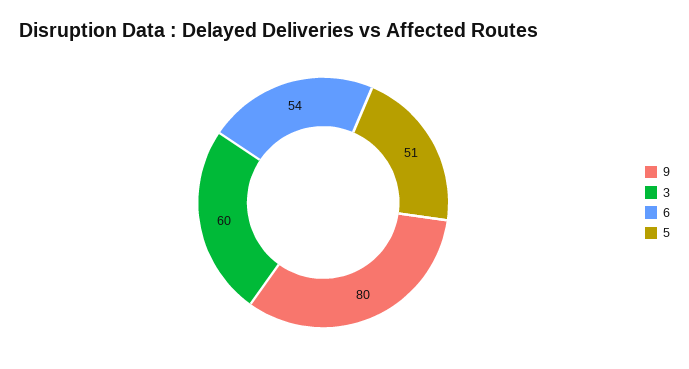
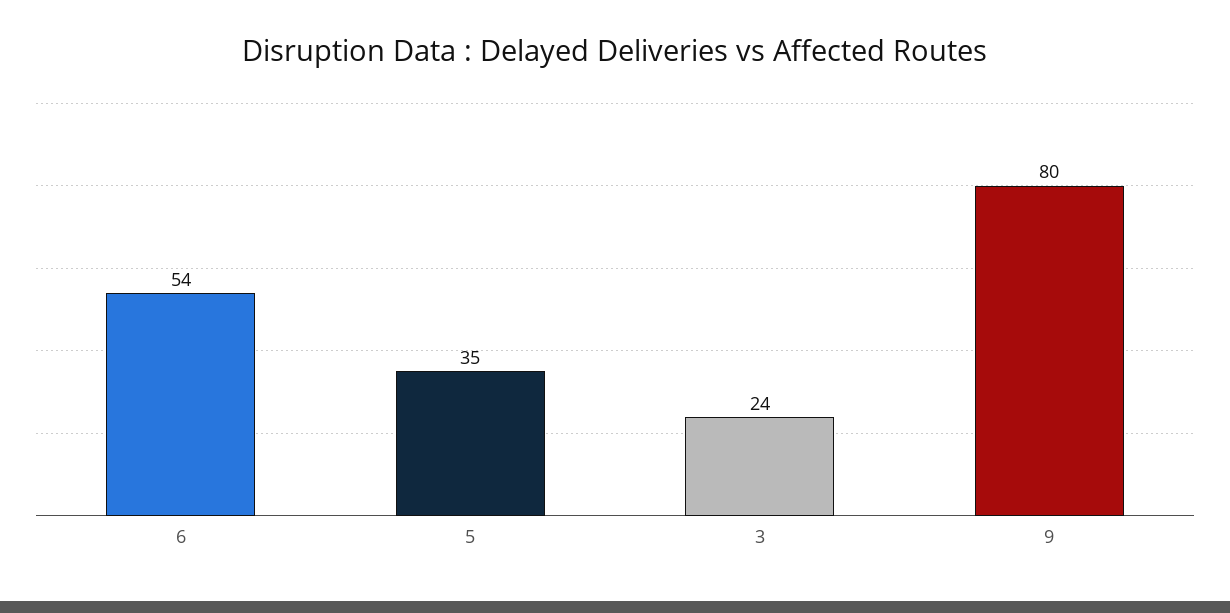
3: 60 -> 24
5: 51 -> 35

